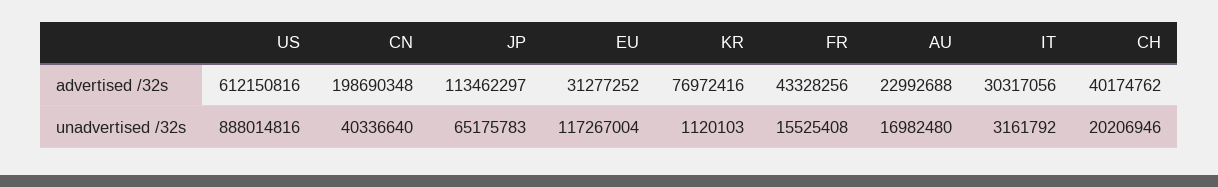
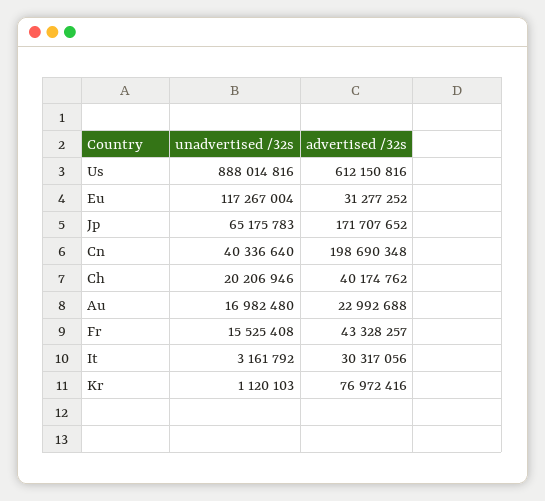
JP, advertised /32s: 113462297 -> 171707652
FR, advertised /32s: 43328256 -> 43328257

